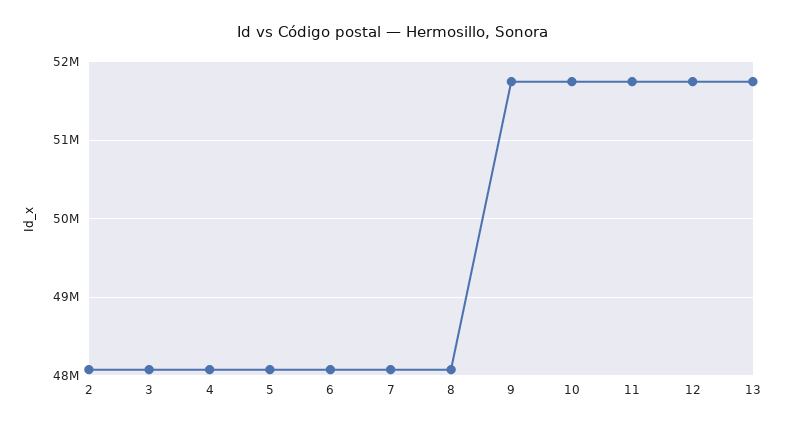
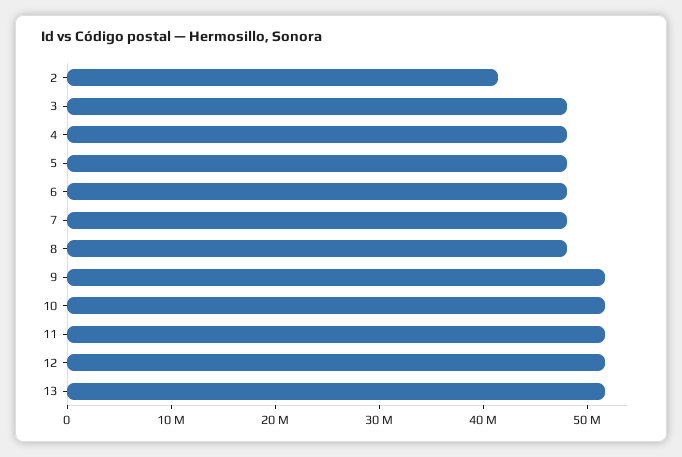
2: 48100000 -> 42000000

